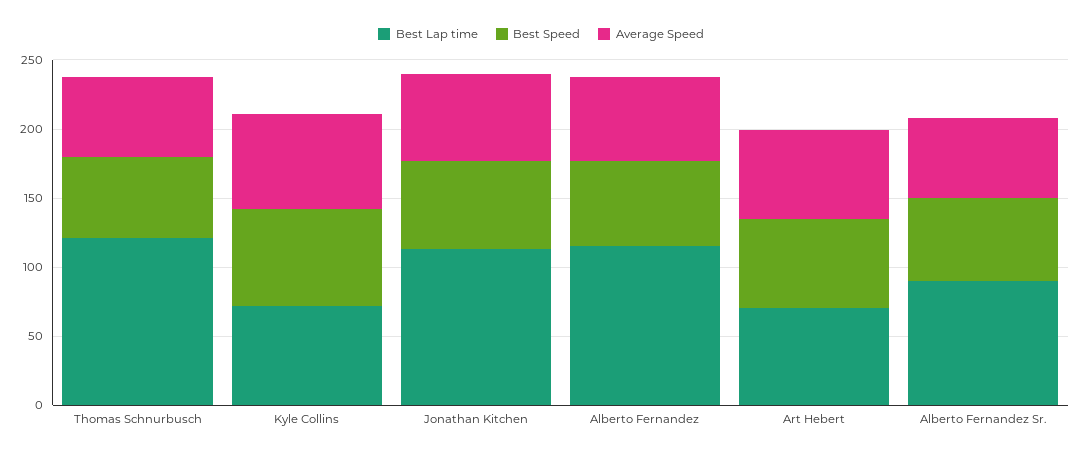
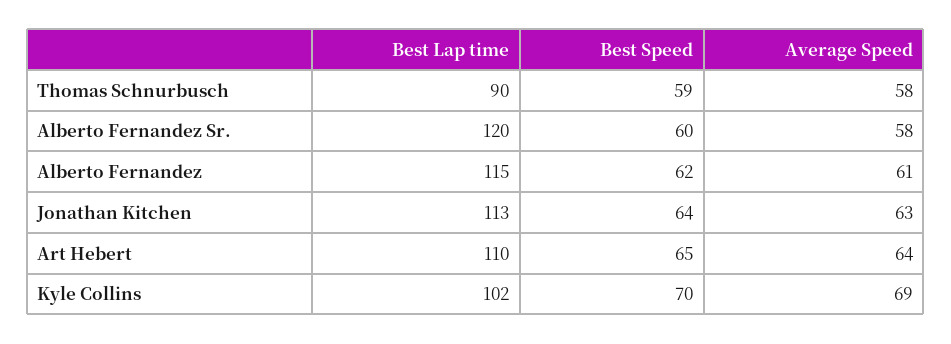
Best Lap time, Thomas Schnurbusch: 120 -> 90
Best Lap time, Kyle Collins: 70 -> 102
Best Lap time, Art Hebert: 70 -> 110
Best Lap time, Alberto Fernandez Sr.: 90 -> 120

